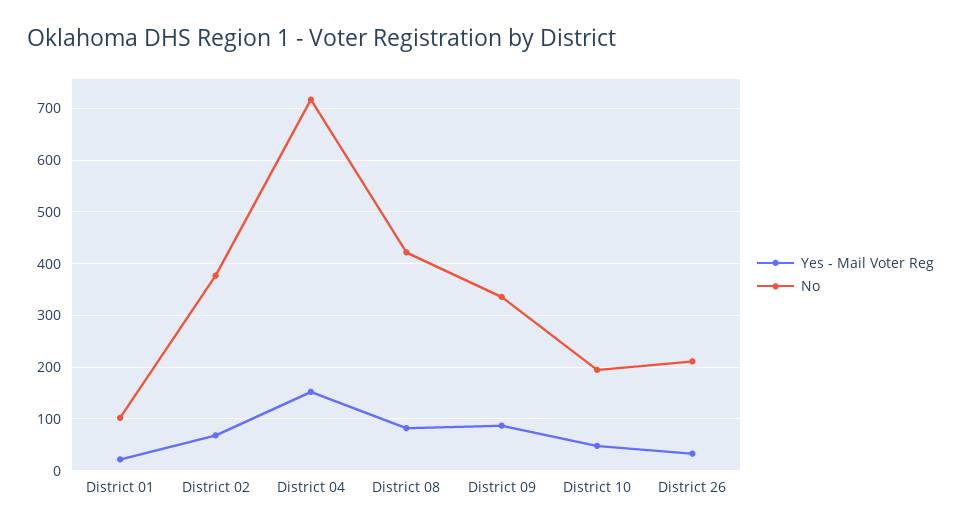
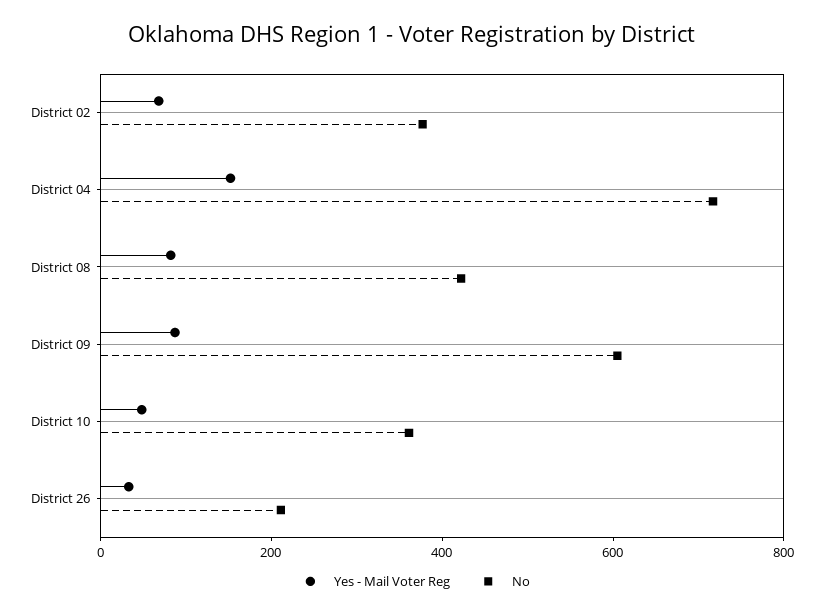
Yes - Mail Voter Reg, District 01: 20 -> none
No, District 01: 100 -> none
No, District 09: 340 -> 600
No, District 10: 200 -> 350

